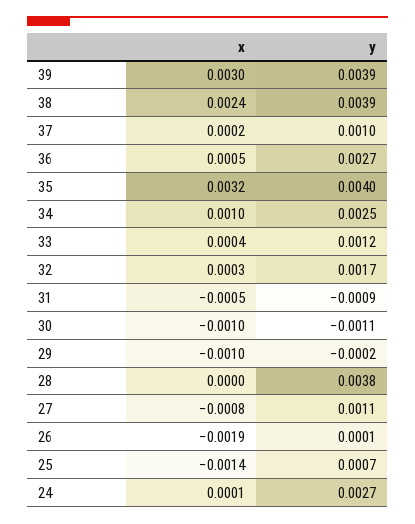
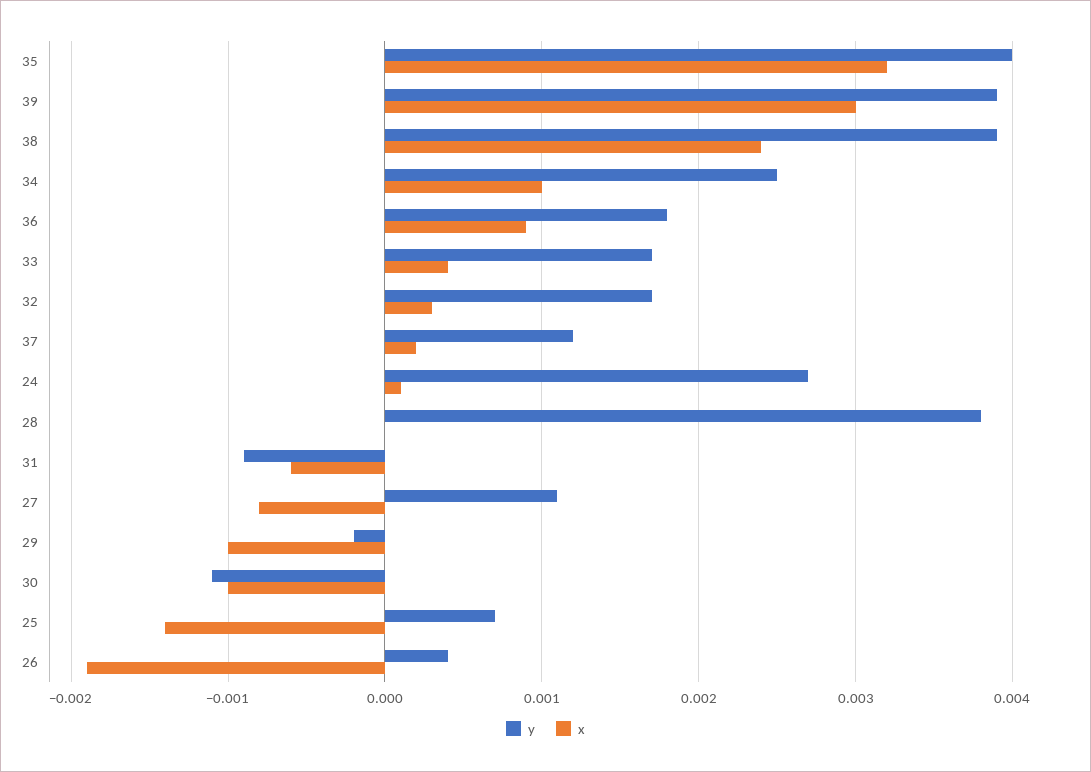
y, 37: 0.001 -> 0.0012
x, 36: 0.0005 -> 0.0009
y, 36: 0.0027 -> 0.0018
y, 33: 0.0012 -> 0.0017
x, 31: -0.0005 -> -0.0006
y, 26: 0.0001 -> 0.0004

